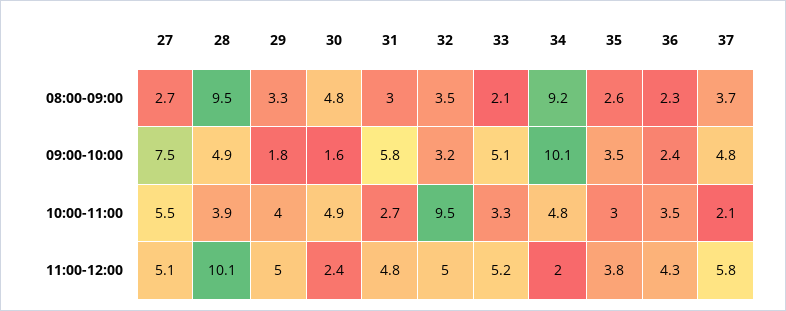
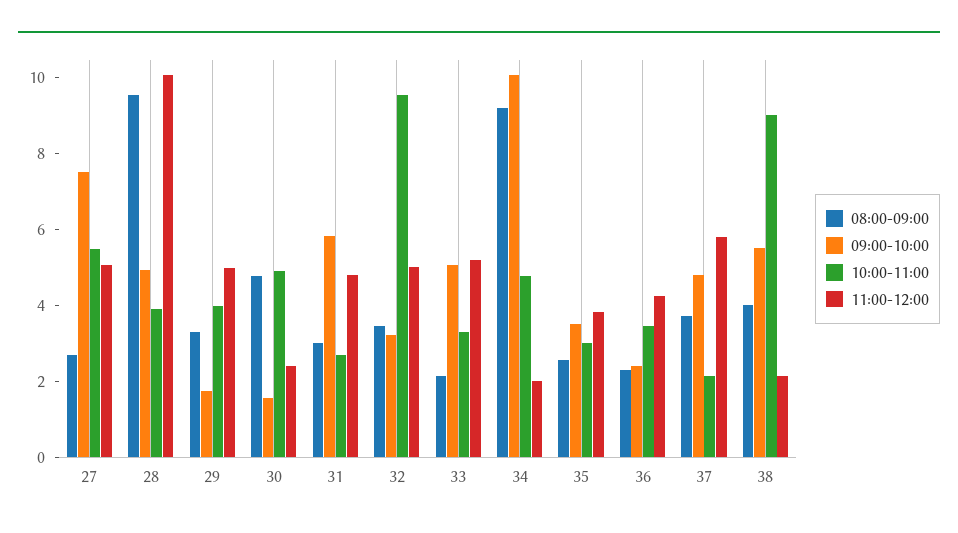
08:00-09:00, 38: none -> 4
09:00-10:00, 38: none -> 5.5
10:00-11:00, 38: none -> 9
11:00-12:00, 38: none -> 2

